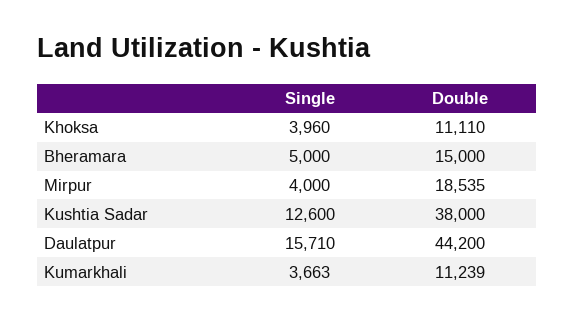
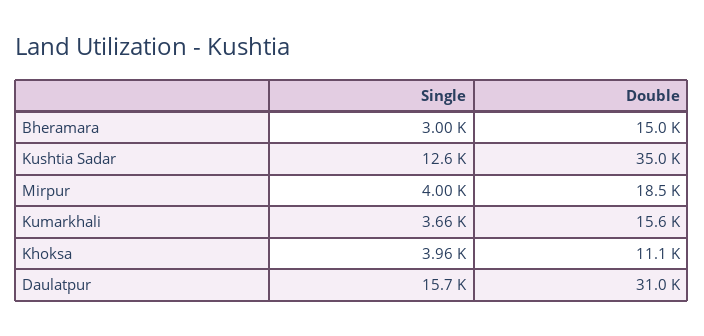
Single, Bheramara: 5000 -> 3000
Double, Kushtia Sadar: 38000 -> 35000
Double, Daulatpur: 44200 -> 31000
Double, Kumarkhali: 11239 -> 15600

